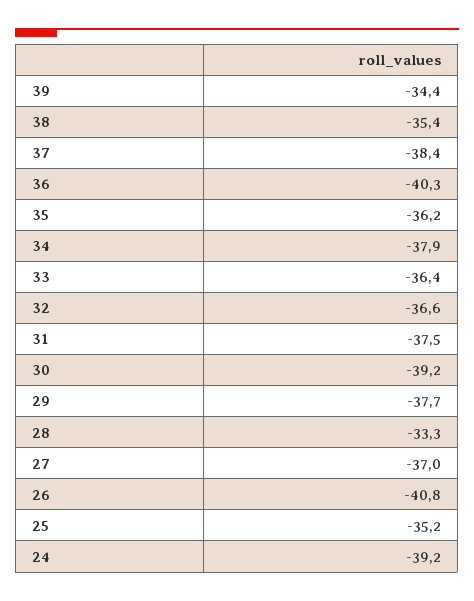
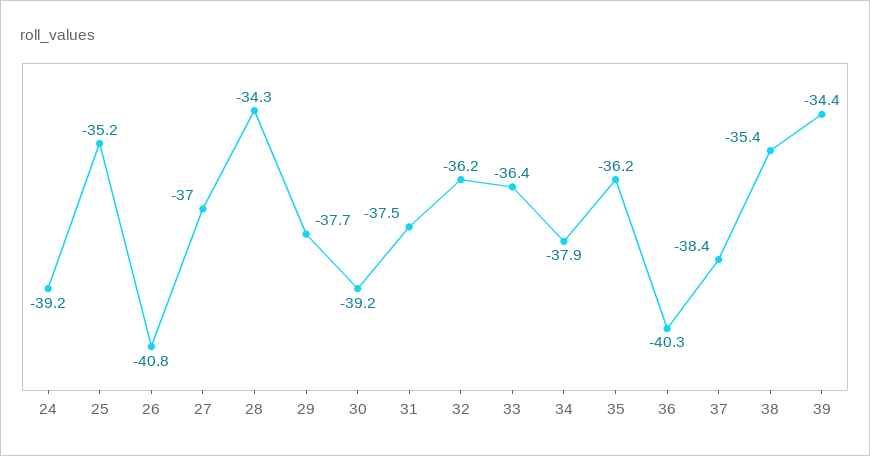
32: -36.6 -> -36.2
28: -33.3 -> -34.3

